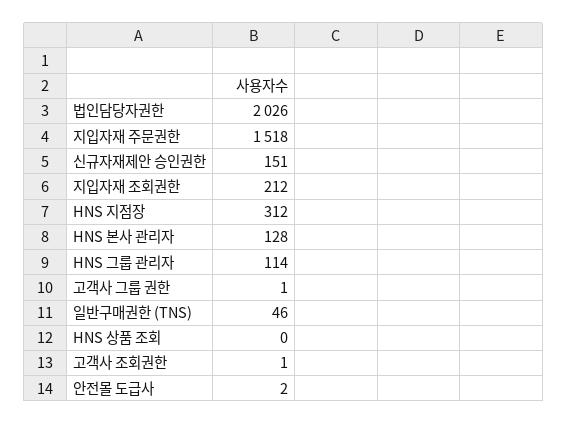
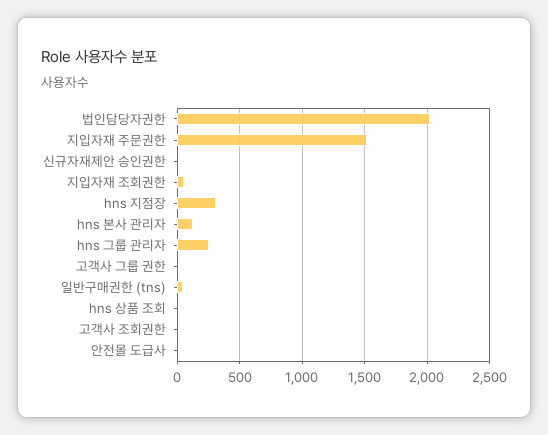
신규자재제안 승인권한: 151 -> 0
지입자재 조회권한: 212 -> 50
HNS 그룹 관리자: 114 -> 250

